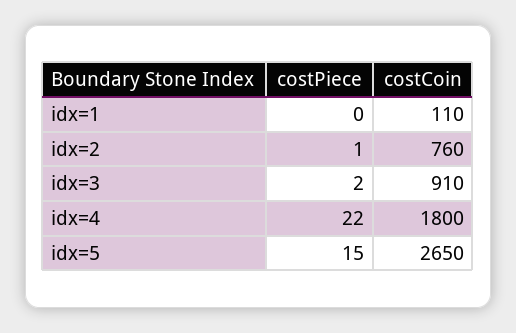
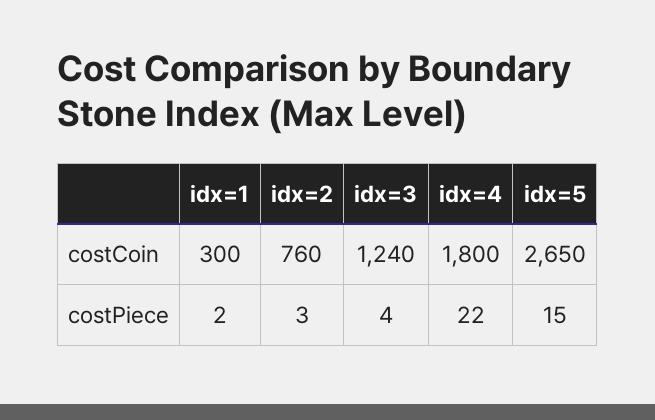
costPiece, idx=1: 0 -> 2
costCoin, idx=1: 110 -> 300
costPiece, idx=2: 1 -> 3
costPiece, idx=3: 2 -> 4
costCoin, idx=3: 910 -> 1240

